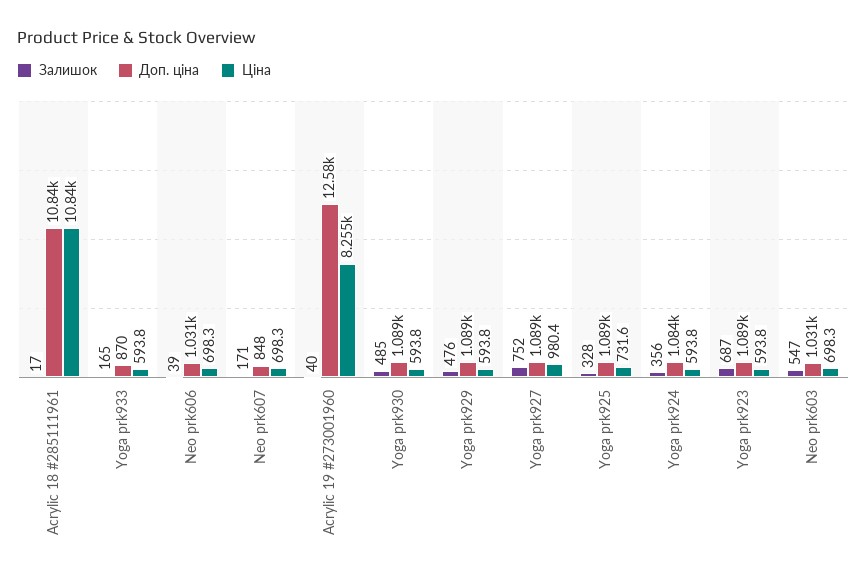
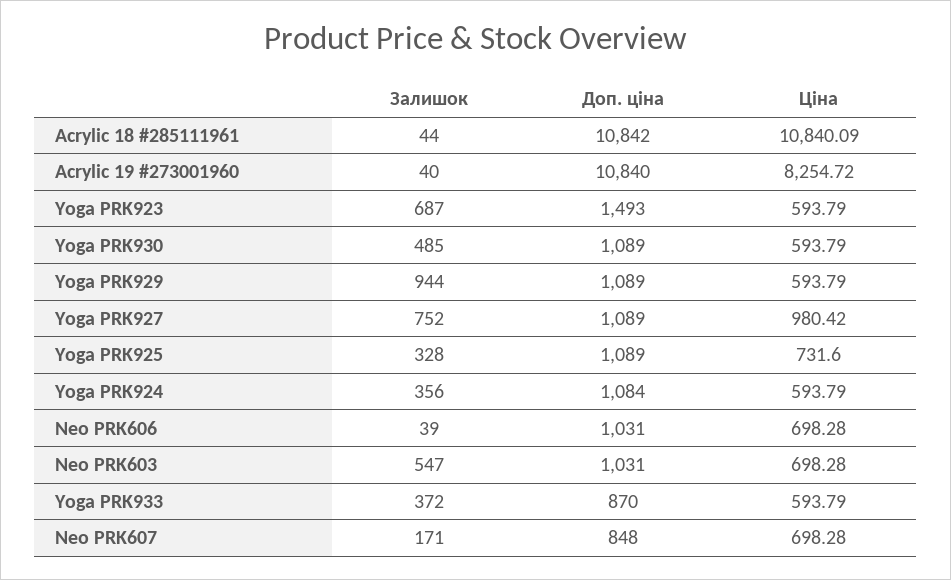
Залишок, Acrylic 18 #285111961: 17 -> 44
Доп. ціна, Acrylic 18 #285111961: 10840 -> 10842
Залишок, Yoga prk933: 165 -> 372
Доп. ціна, Acrylic 19 #273001960: 12580 -> 10840
Залишок, Yoga prk929: 476 -> 944
Доп. ціна, Yoga prk923: 1089 -> 1493

